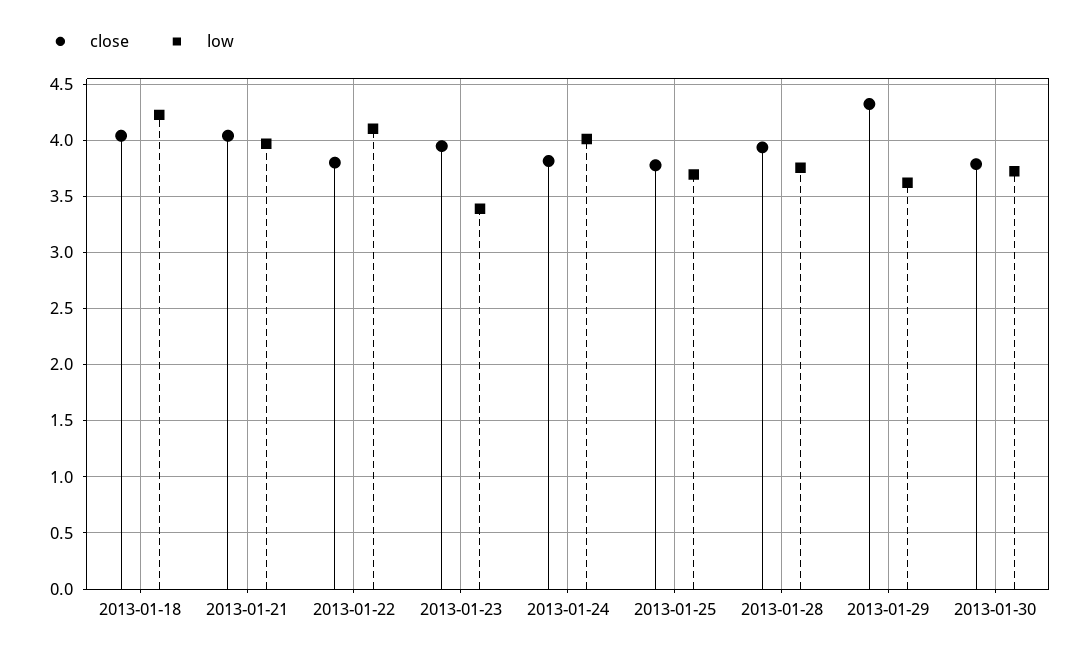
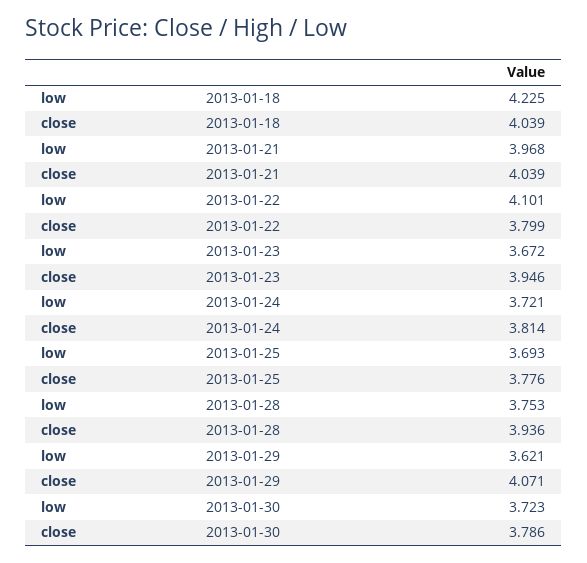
low, 2013-01-23: 3.4 -> 3.672
low, 2013-01-24: 4 -> 3.721
close, 2013-01-29: 4.3 -> 4.071

